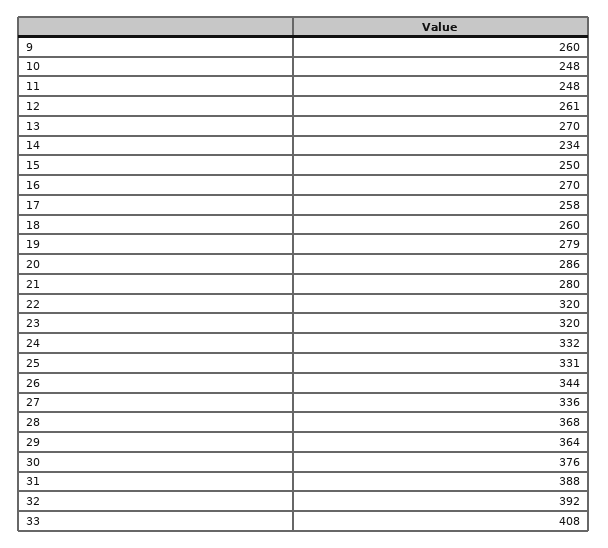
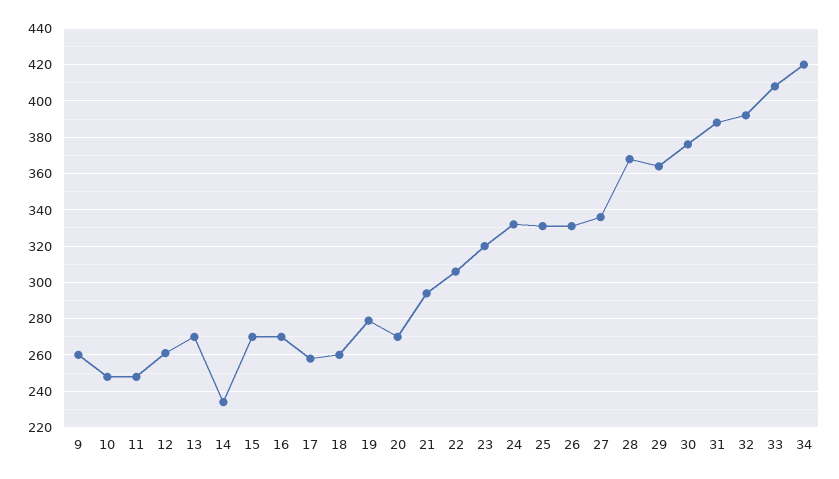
15: 250 -> 270
20: 286 -> 270
21: 280 -> 295
22: 320 -> 305
26: 344 -> 330
34: none -> 420

